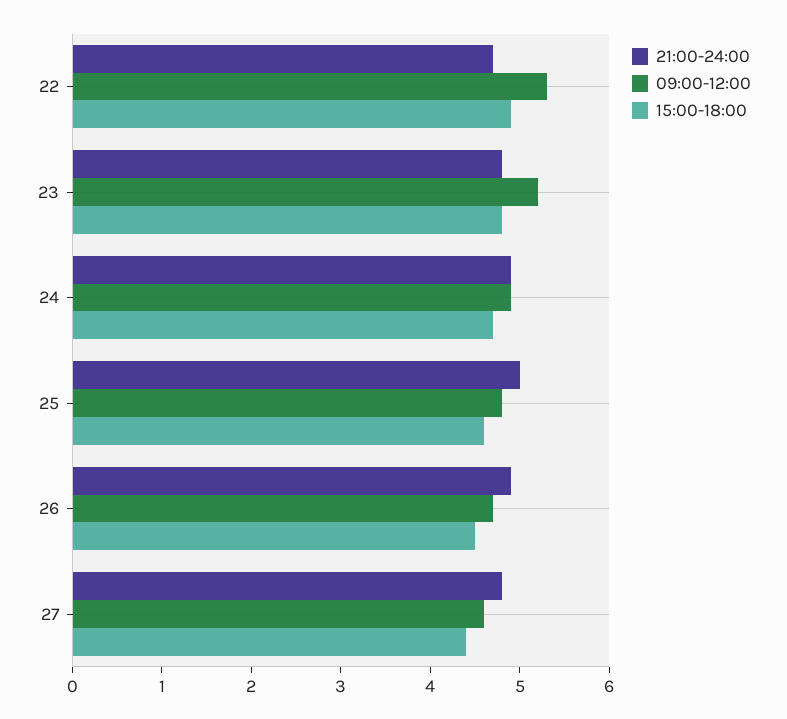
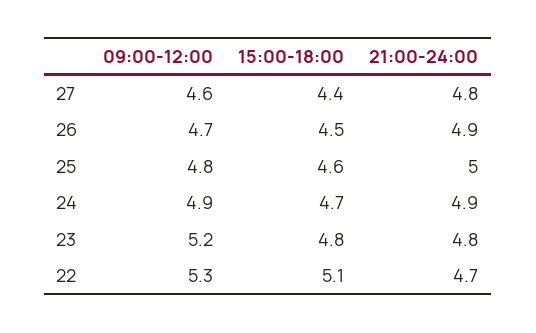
15:00-18:00, 22: 4.9 -> 5.1

